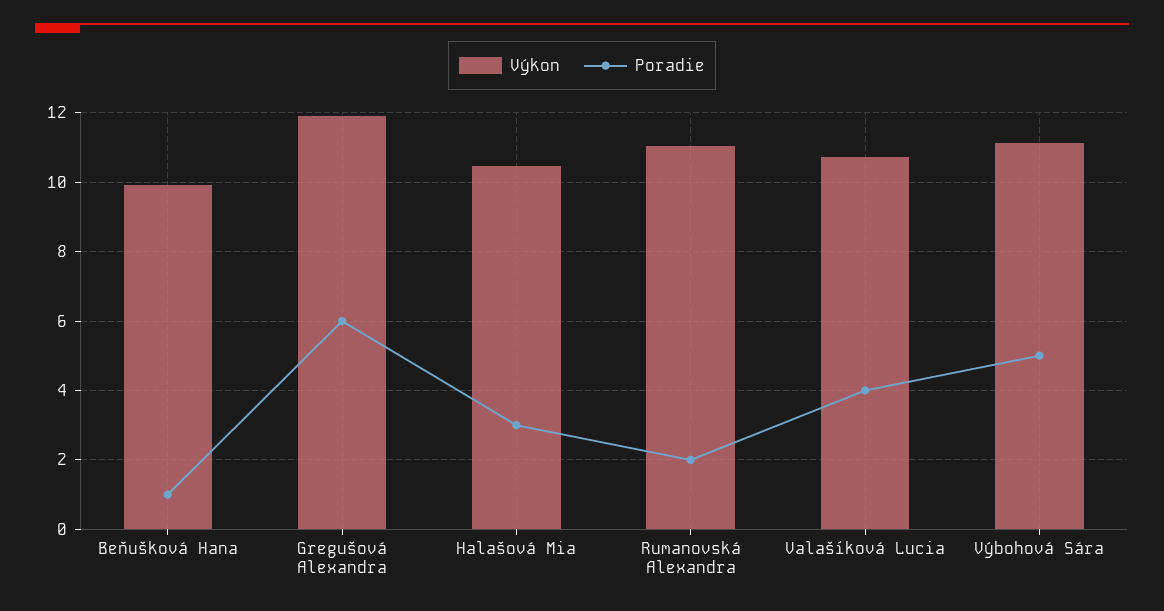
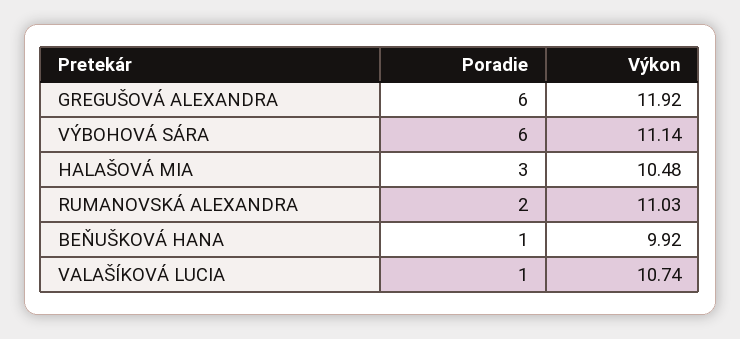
Poradie, Valašíková Lucia: 4 -> 1
Poradie, Výbohová Sára: 5 -> 6

